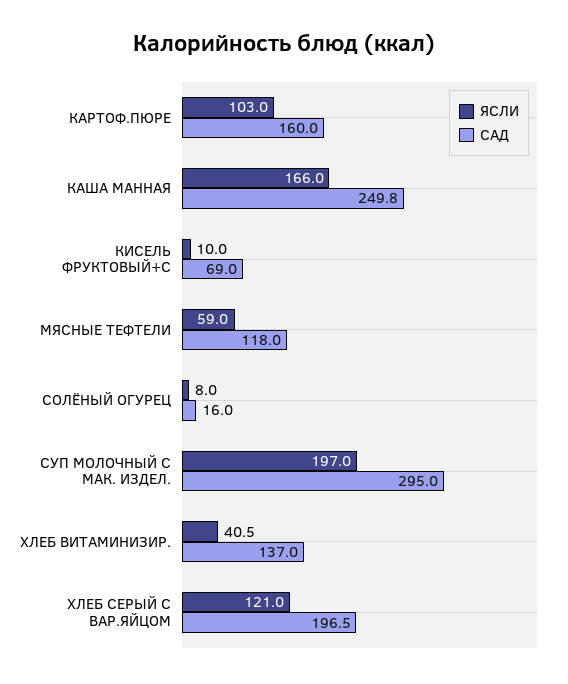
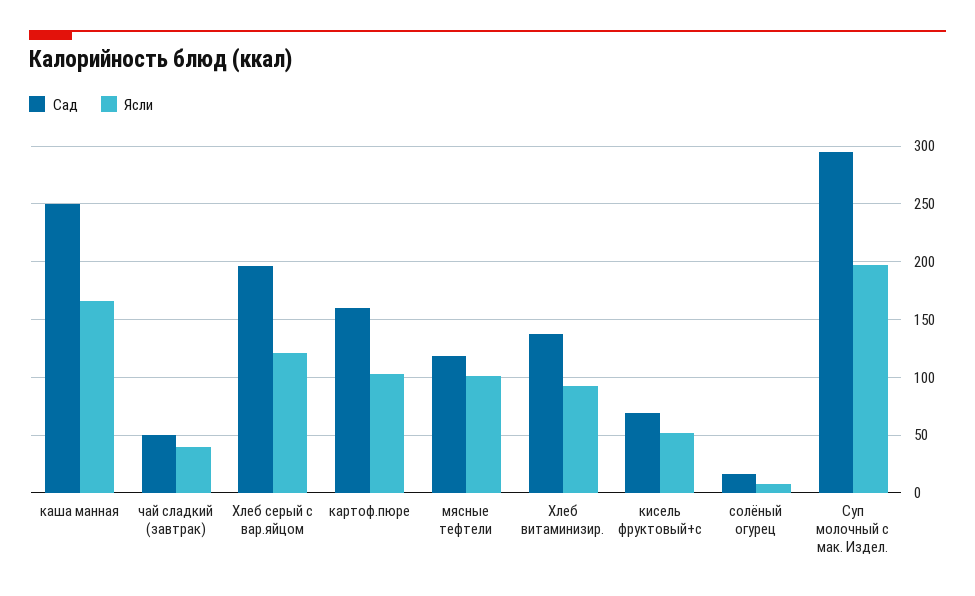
ЯСЛИ, КИСЕЛЬ ФРУКТОВЫЙ+С: 10 -> 50
ЯСЛИ, МЯСНЫЕ ТЕФТЕЛИ: 59 -> 100
ЯСЛИ, ХЛЕБ ВИТАМИНИЗИР.: 40.5 -> 90
САД, чай сладкий (завтрак): none -> 50
ЯСЛИ, чай сладкий (завтрак): none -> 40

